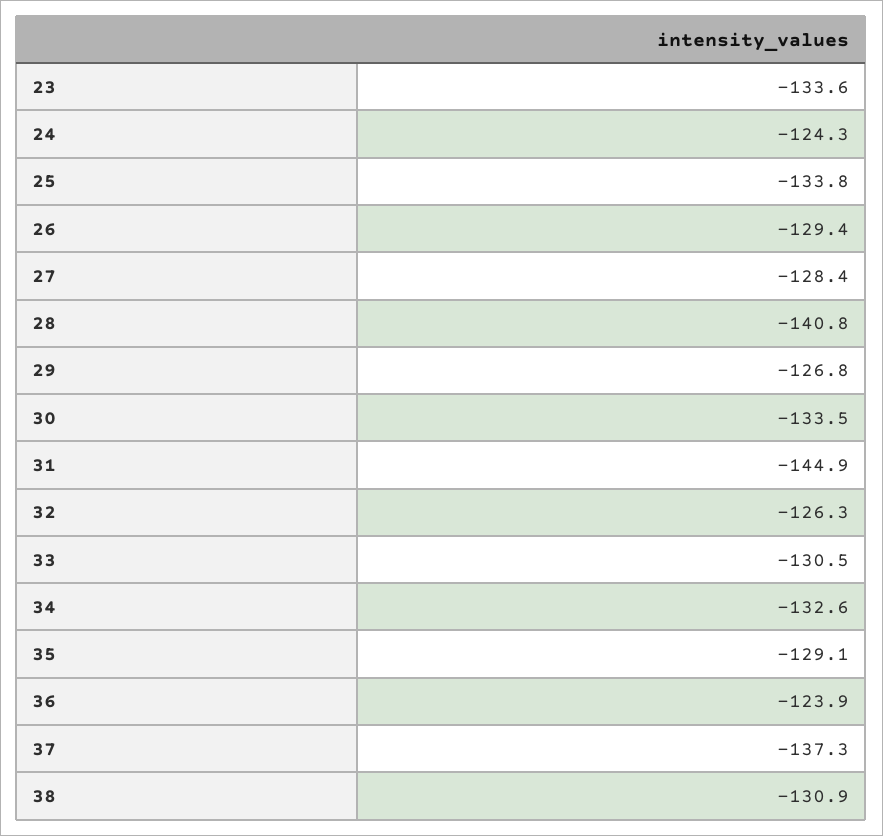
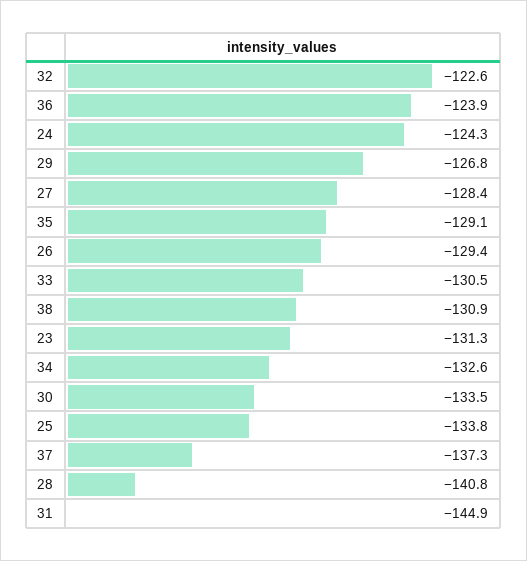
23: -133.6 -> -131.3
32: -126.3 -> -122.6

